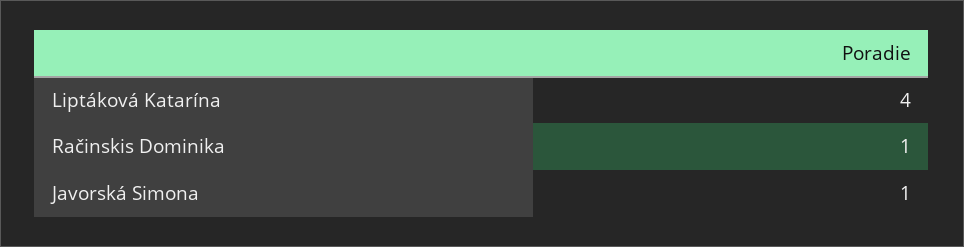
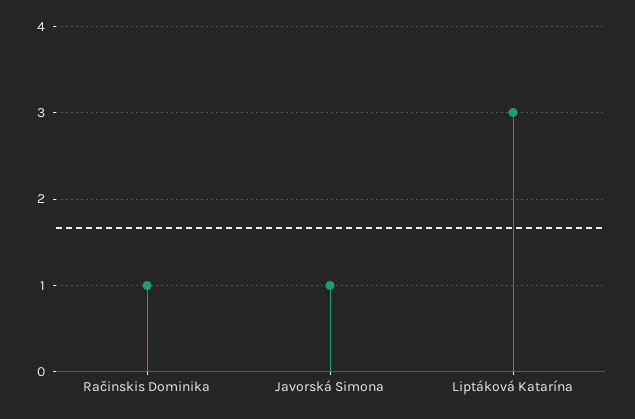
Liptáková Katarína: 4 -> 3

